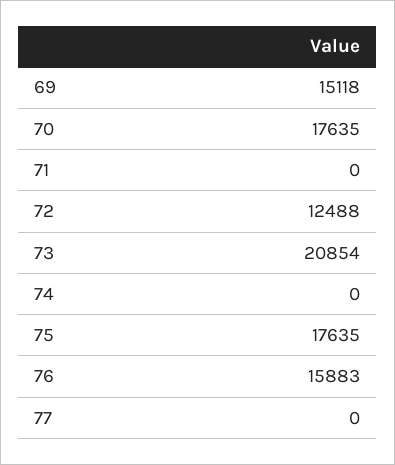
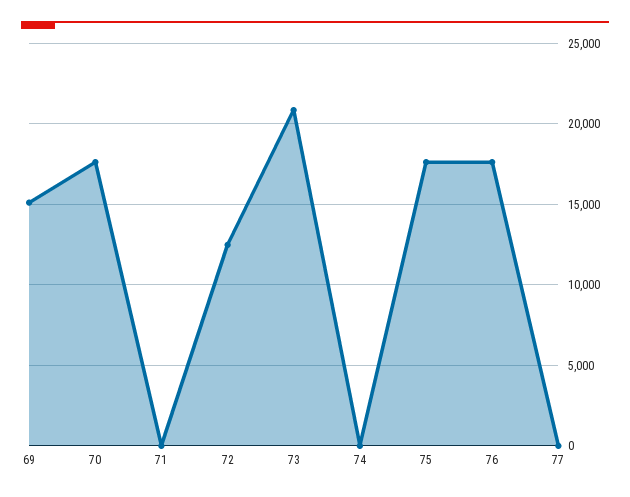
76: 15883 -> 17500

